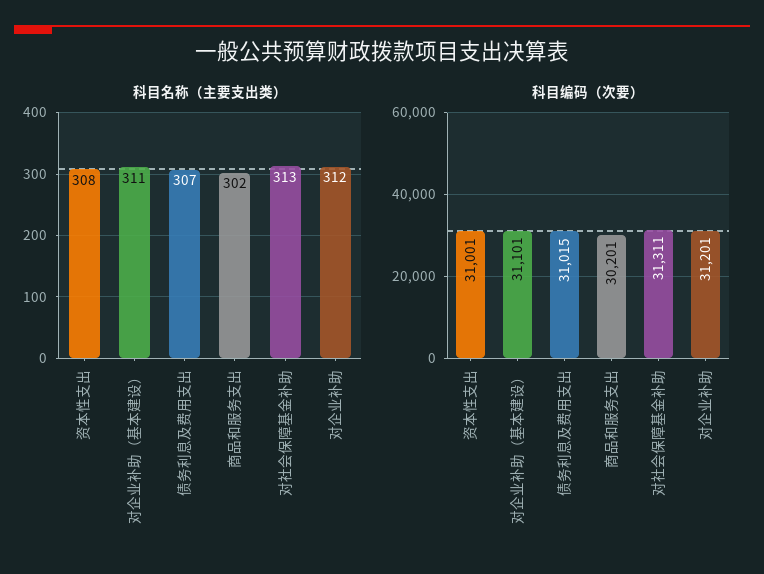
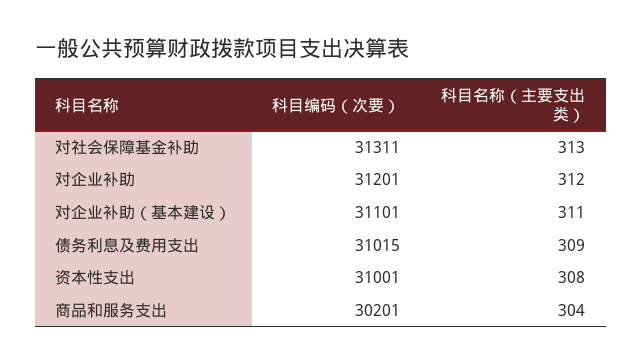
科目名称（主要支出类）, 债务利息及费用支出: 307 -> 309
科目名称（主要支出类）, 商品和服务支出: 302 -> 304

